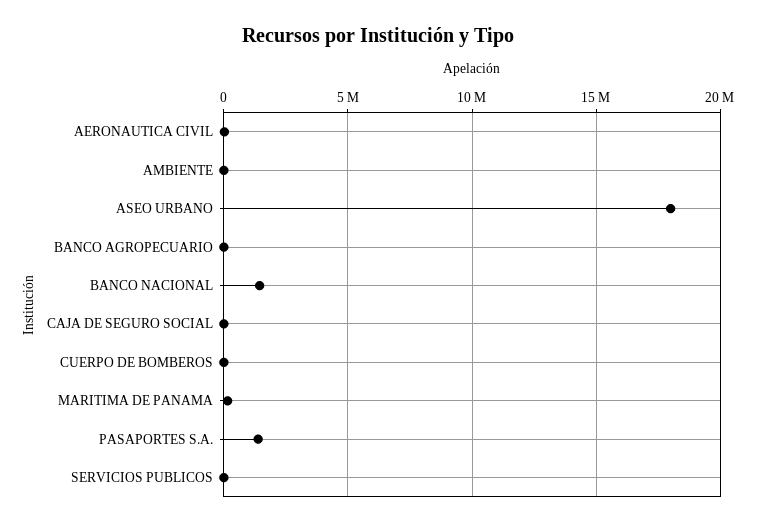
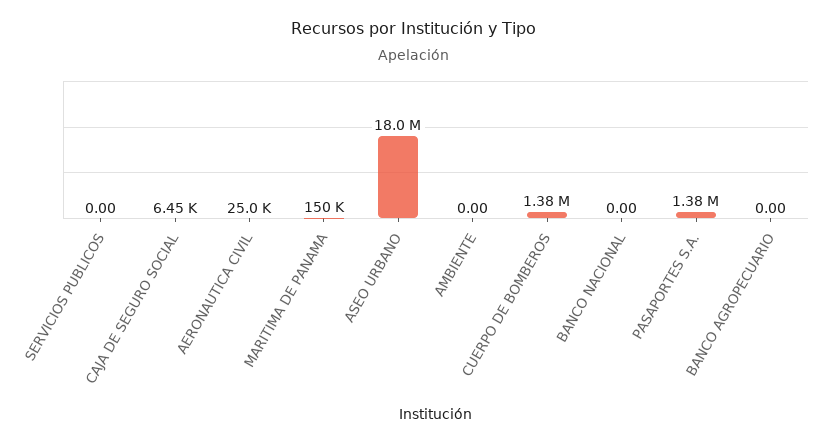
BANCO NACIONAL: 1500000 -> 0
CUERPO DE BOMBEROS: 0 -> 1380000

